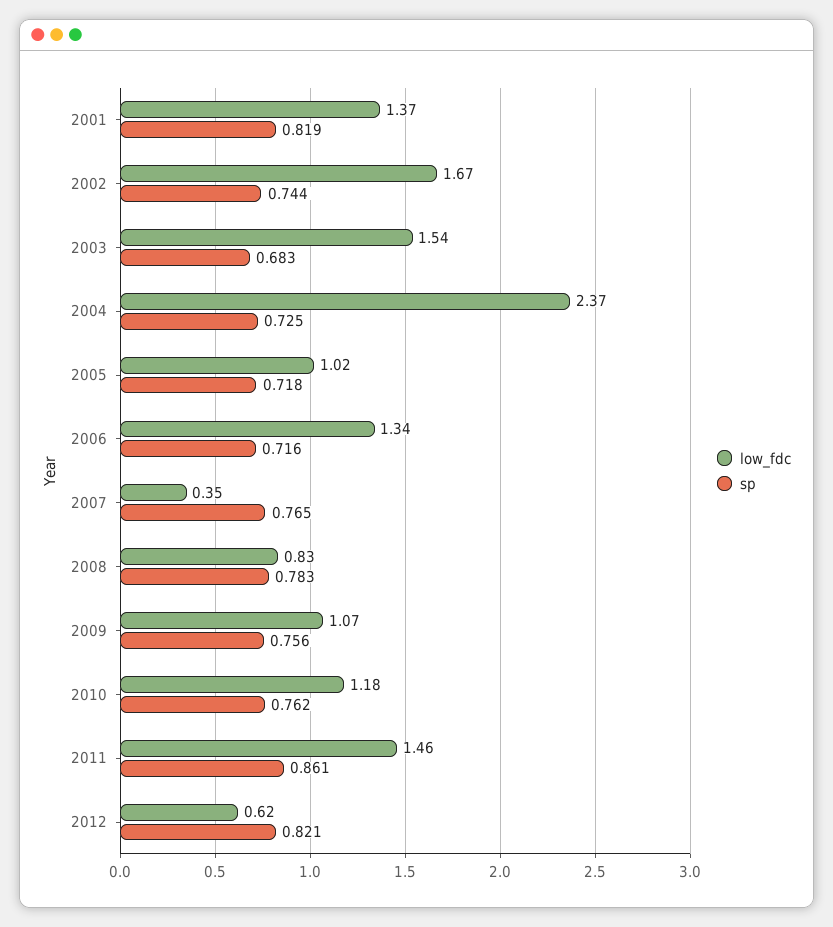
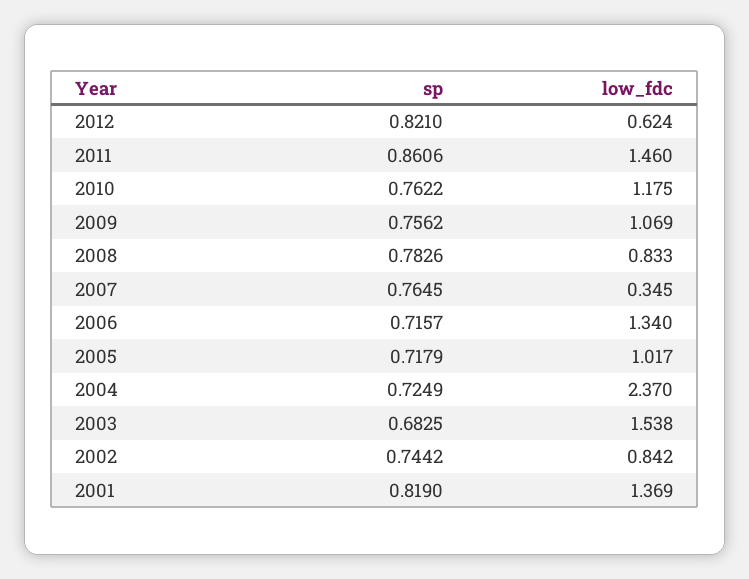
low_fdc, 2002: 1.67 -> 0.842

